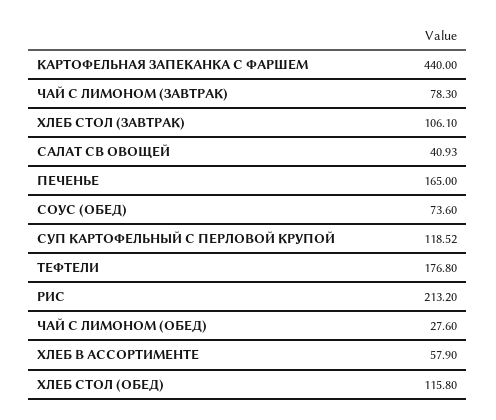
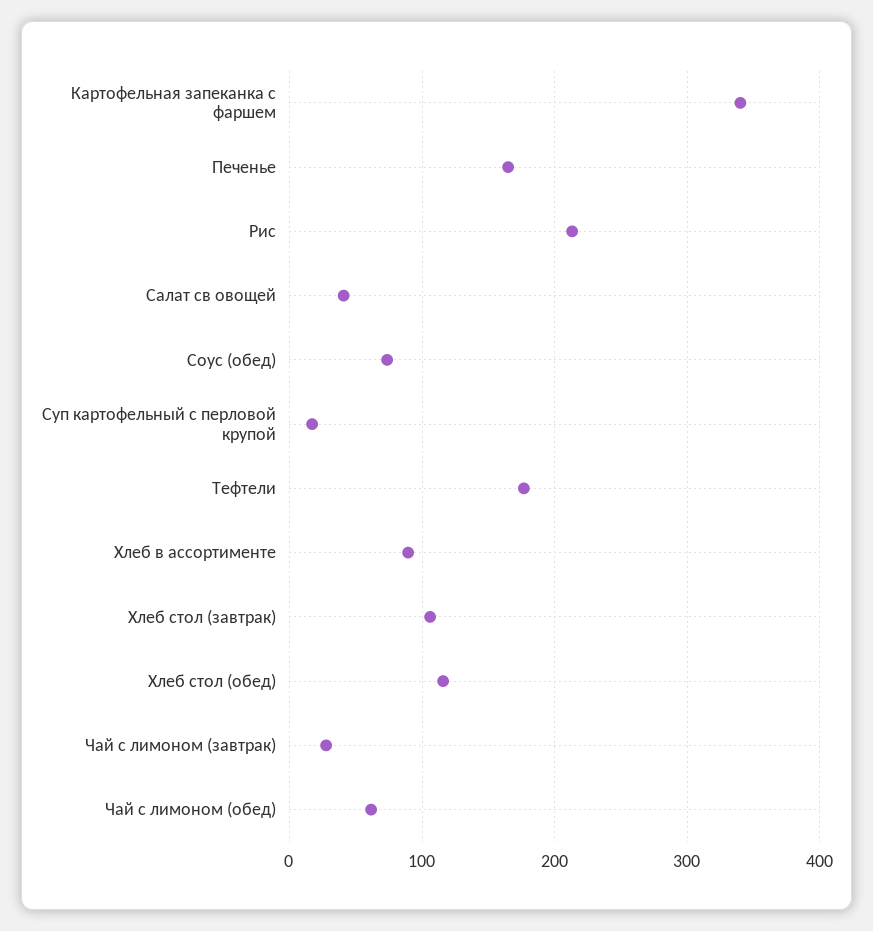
КАРТОФЕЛЬНАЯ ЗАПЕКАНКА С ФАРШЕМ: 440 -> 340
ЧАЙ С ЛИМОНОМ (ЗАВТРАК): 78.3 -> 30
СУП КАРТОФЕЛЬНЫЙ С ПЕРЛОВОЙ КРУПОЙ: 118.52 -> 20
ЧАЙ С ЛИМОНОМ (ОБЕД): 27.6 -> 60
ХЛЕБ В АССОРТИМЕНТЕ: 57.9 -> 90

